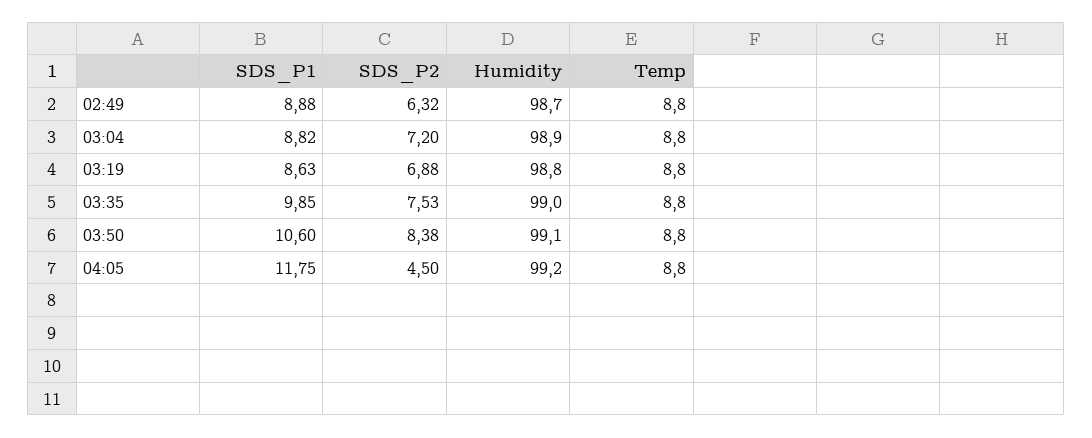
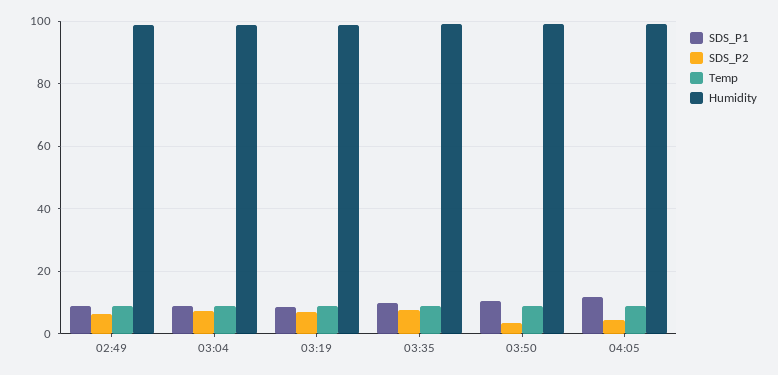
SDS_P2, 03:50: 8.38 -> 4

